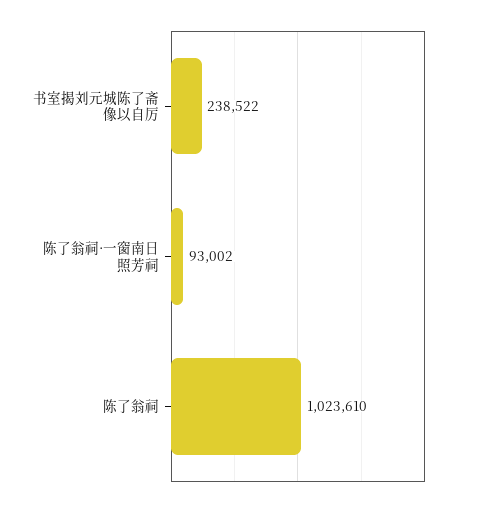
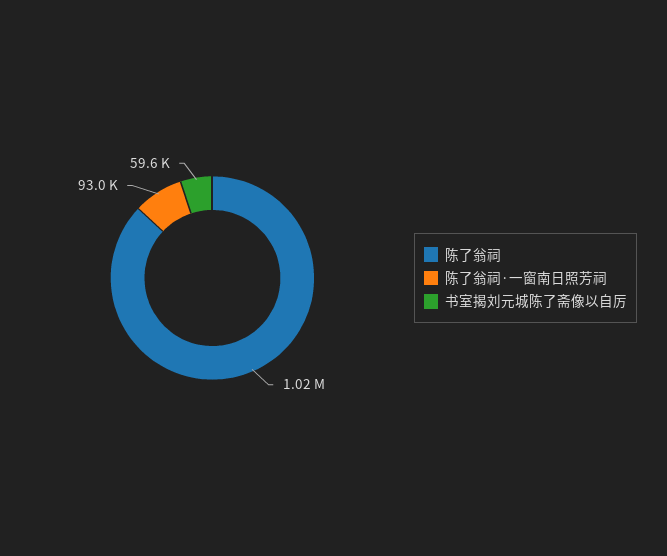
书室揭刘元城陈了斋像以自厉: 238522 -> 59600

